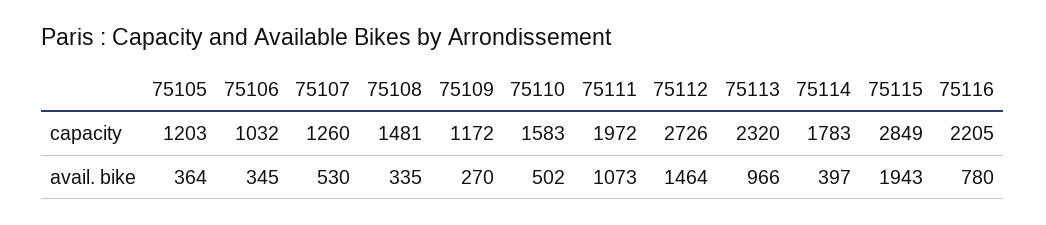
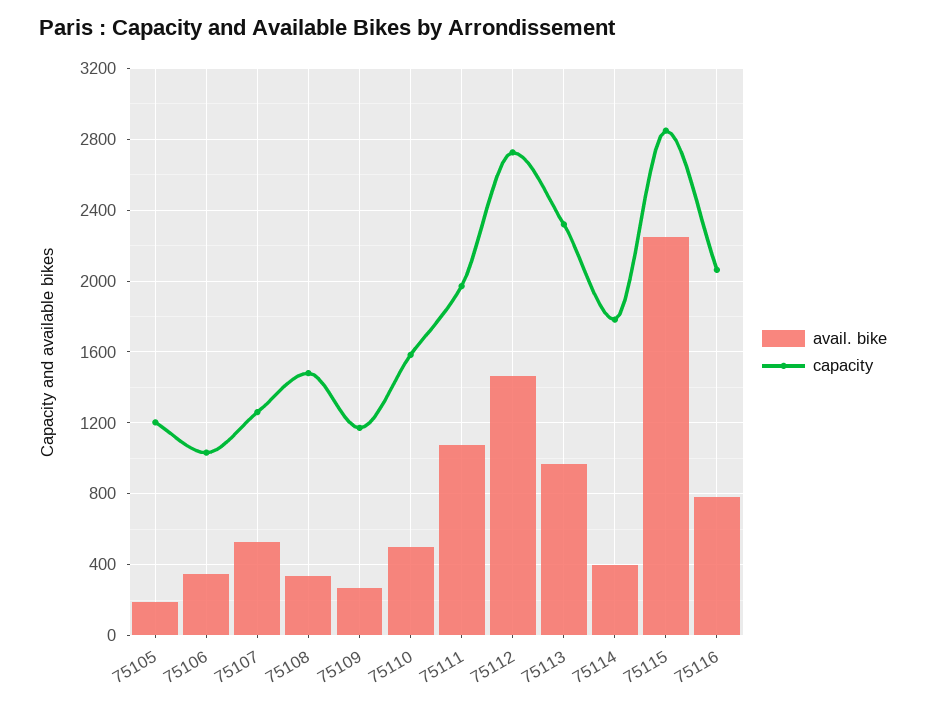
capacity, 75116: 2205 -> 2050
avail. bike, 75105: 364 -> 200
avail. bike, 75115: 1943 -> 2250

